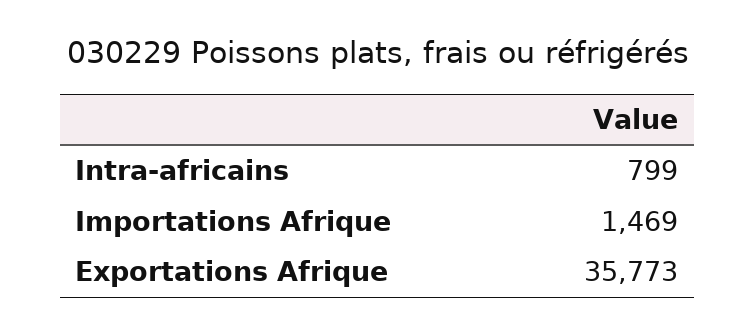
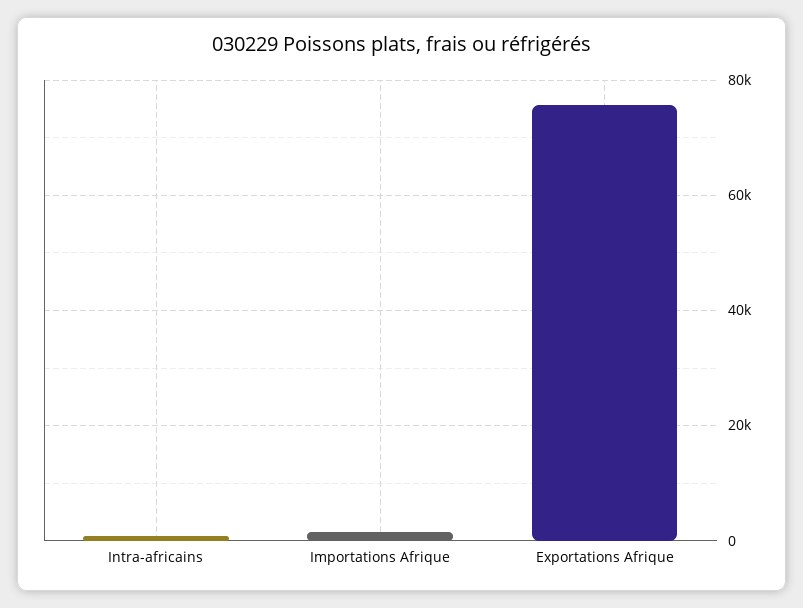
Exportations Afrique: 35773 -> 76000

